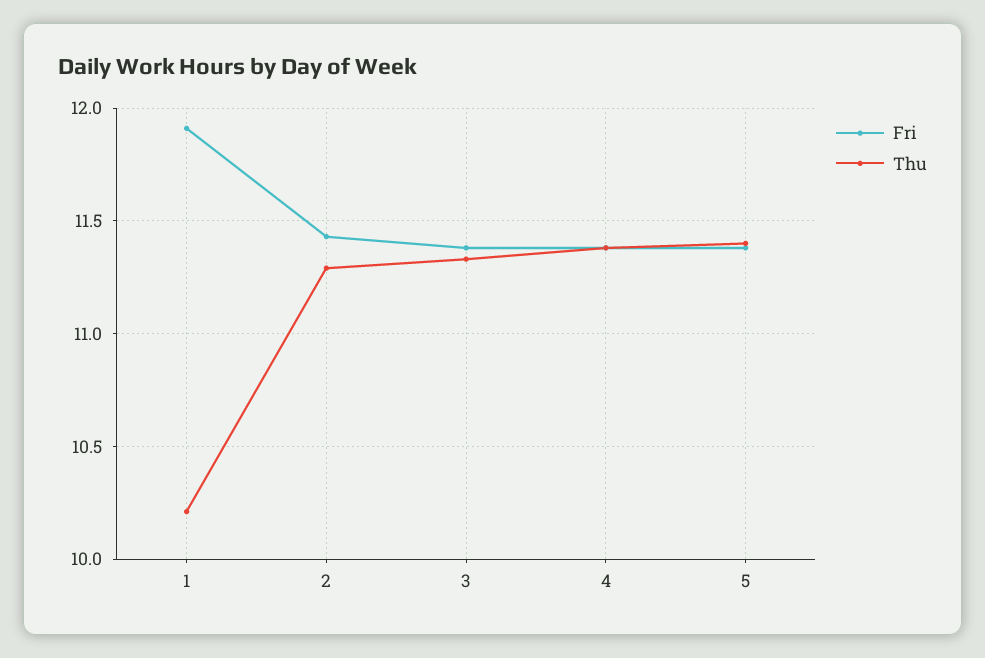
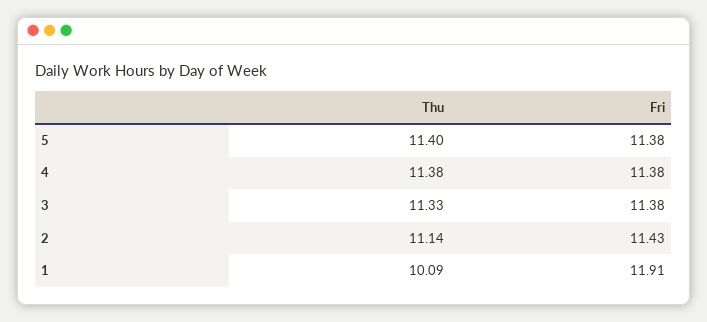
Thu, 1: 10.2 -> 10.09
Thu, 2: 11.3 -> 11.14

